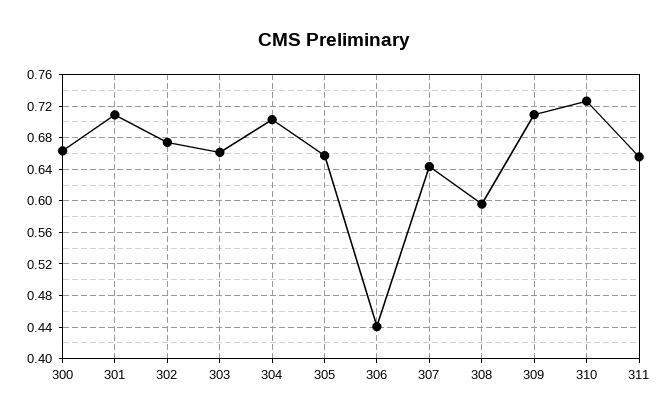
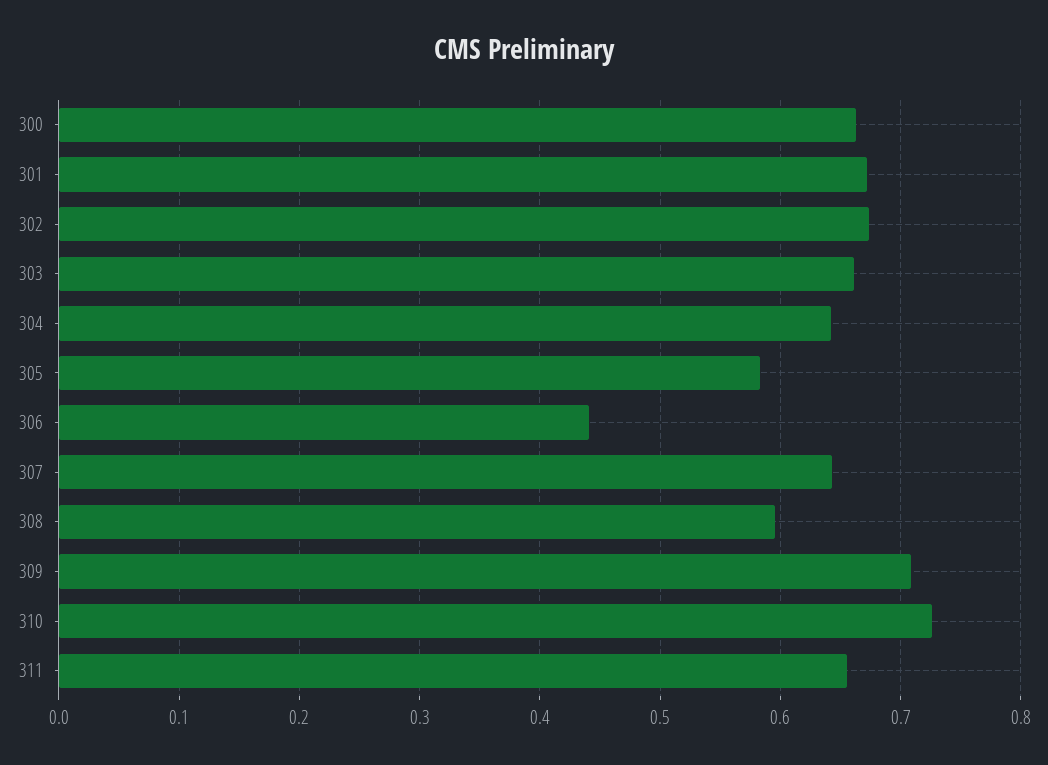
301: 0.71 -> 0.67
304: 0.7 -> 0.64
305: 0.66 -> 0.58

